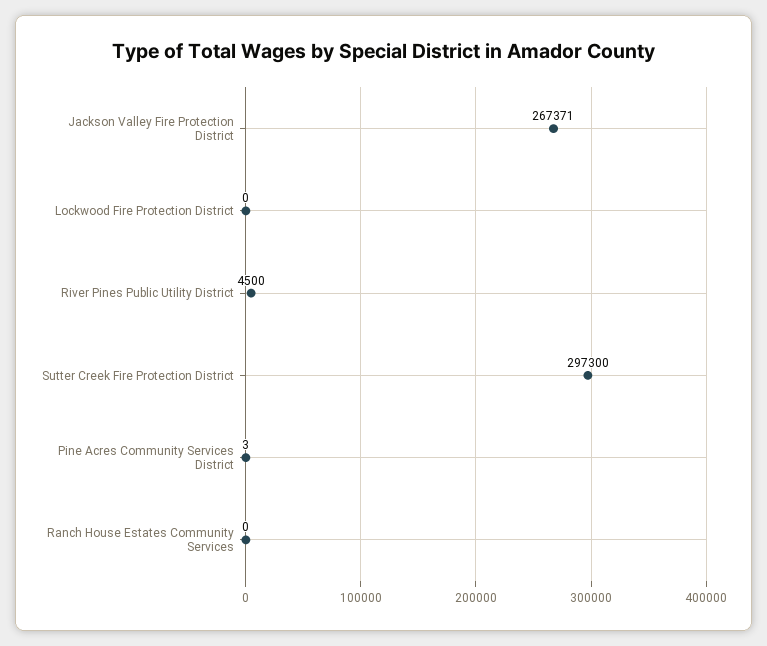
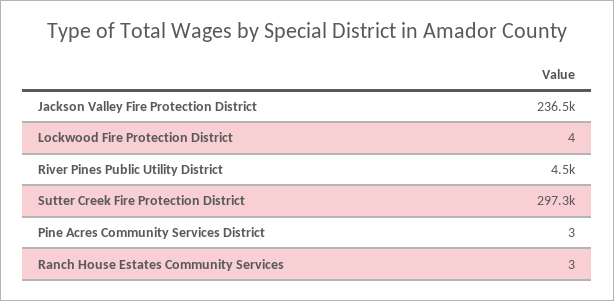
Jackson Valley Fire Protection District: 267371 -> 236500
Lockwood Fire Protection District: 0 -> 4
Ranch House Estates Community Services: 0 -> 3

